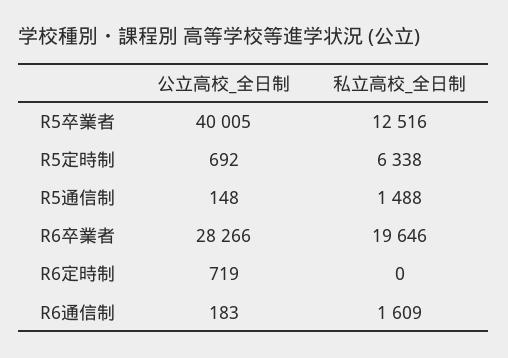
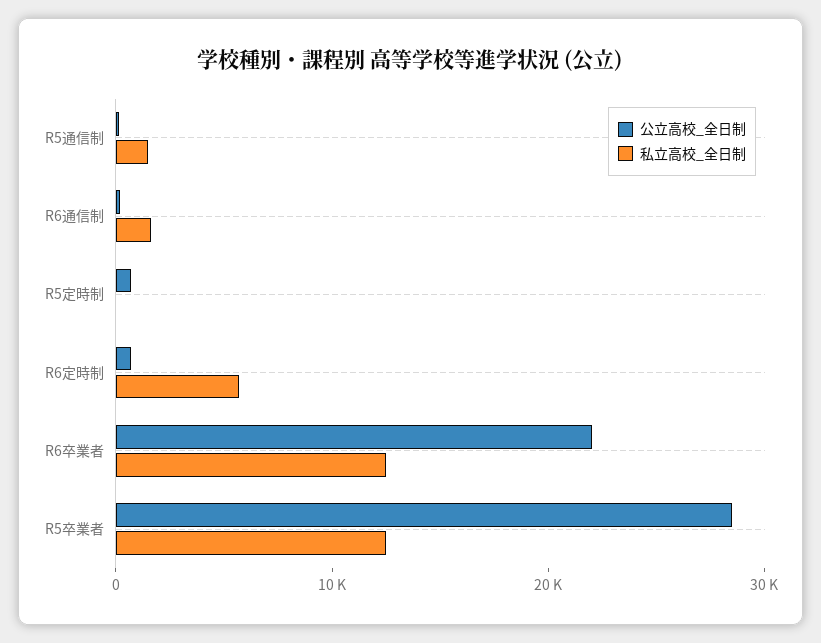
公立高校_全日制, R5卒業者: 40005 -> 28000
私立高校_全日制, R5定時制: 6338 -> 0
公立高校_全日制, R6卒業者: 28266 -> 22000
私立高校_全日制, R6卒業者: 19646 -> 12000
私立高校_全日制, R6定時制: 0 -> 6000

